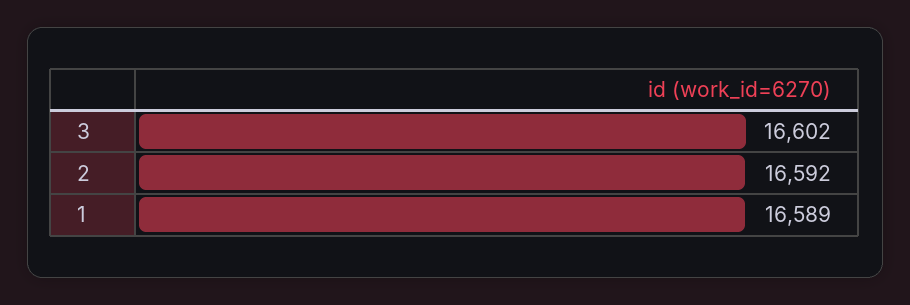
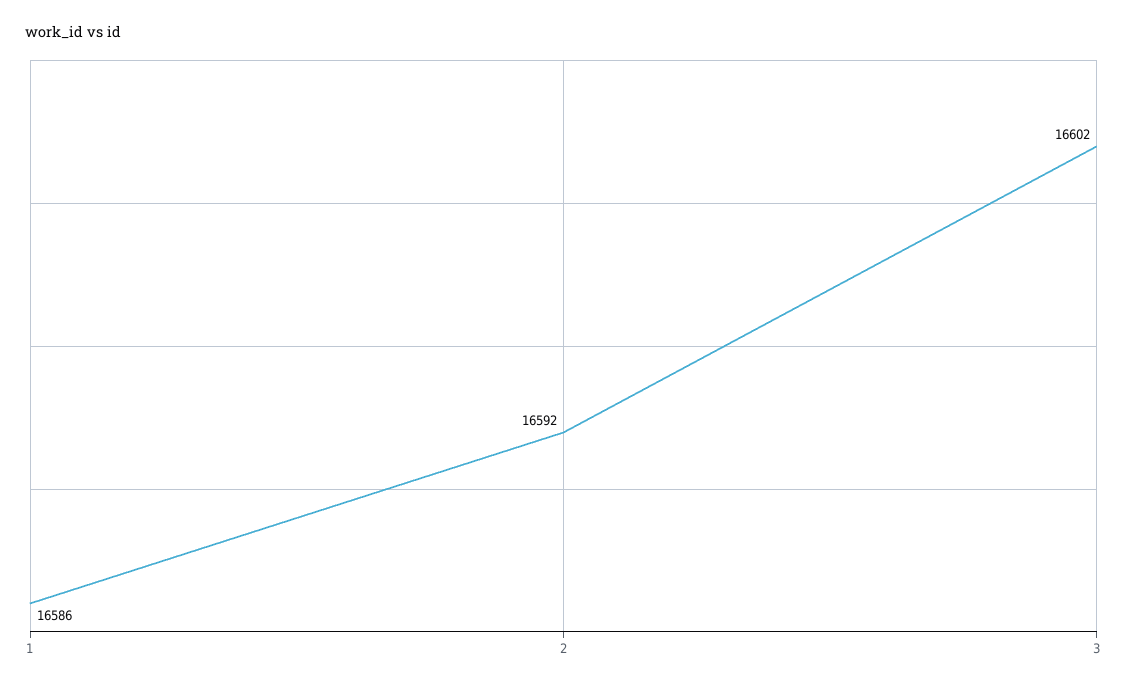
1: 16589 -> 16586

